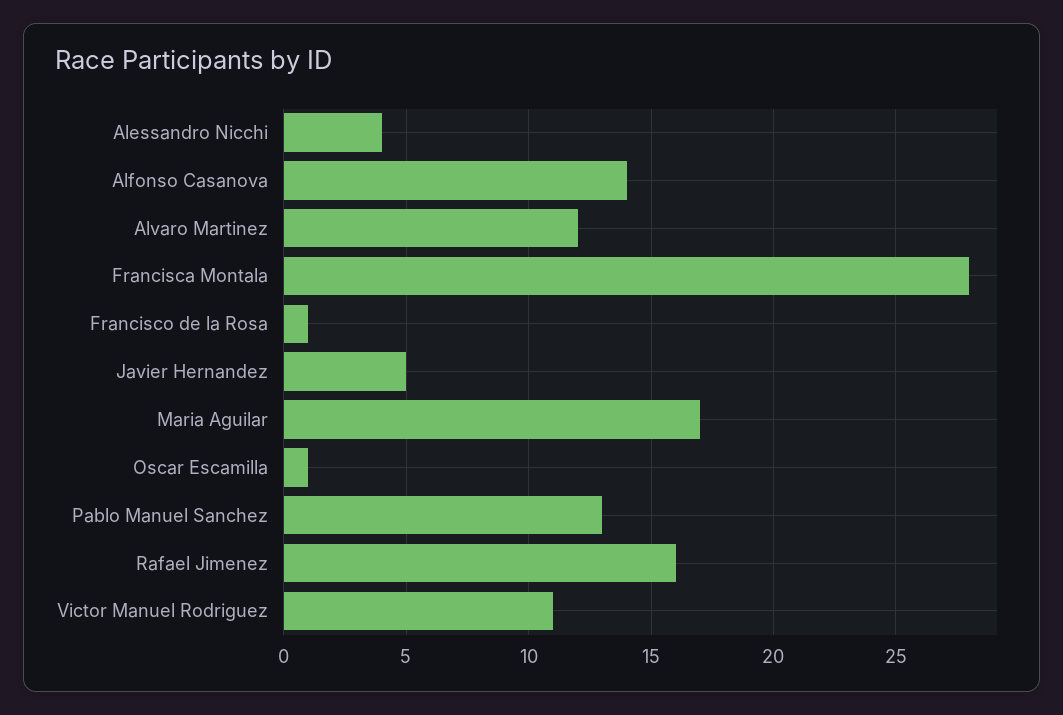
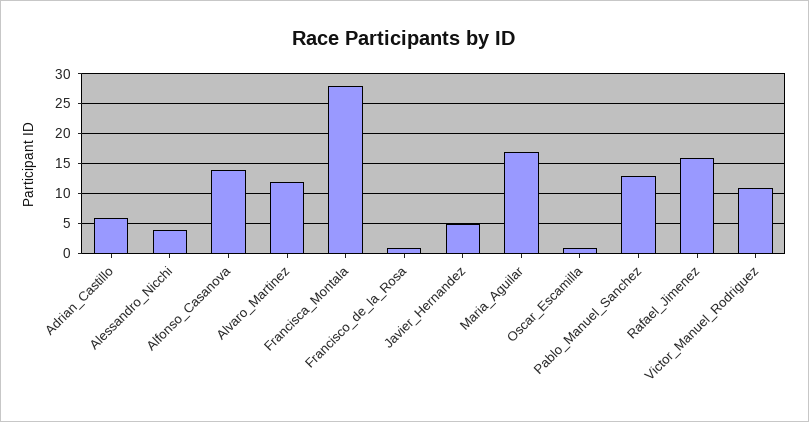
Adrian_Castillo: none -> 5

